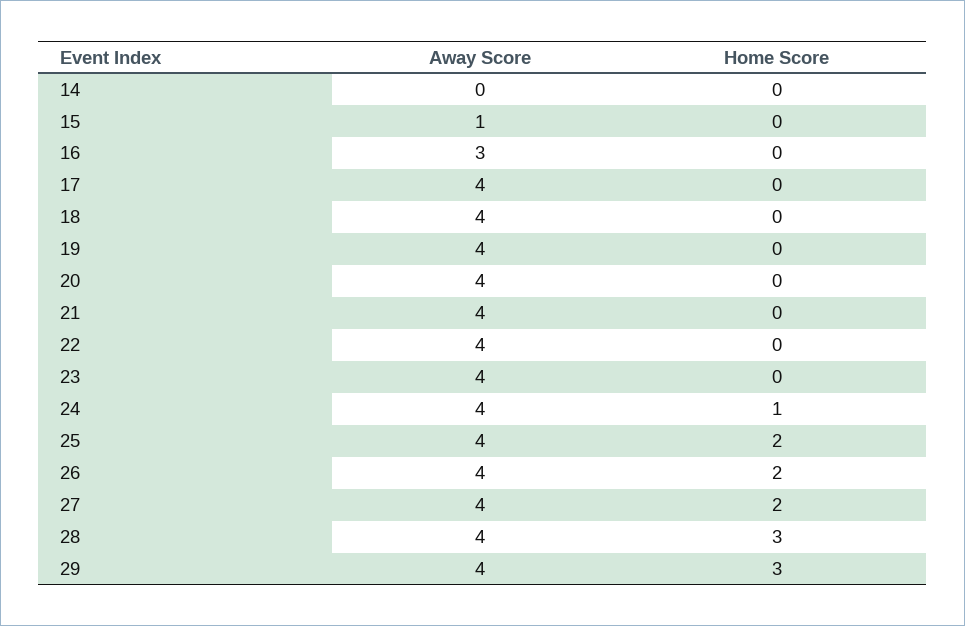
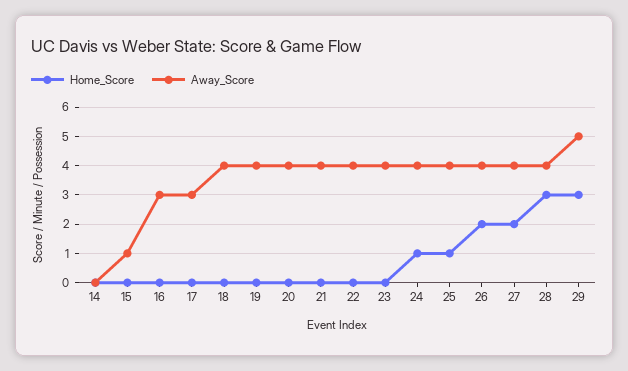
Away Score, 17: 4 -> 3
Home Score, 25: 2 -> 1
Away Score, 29: 4 -> 5

